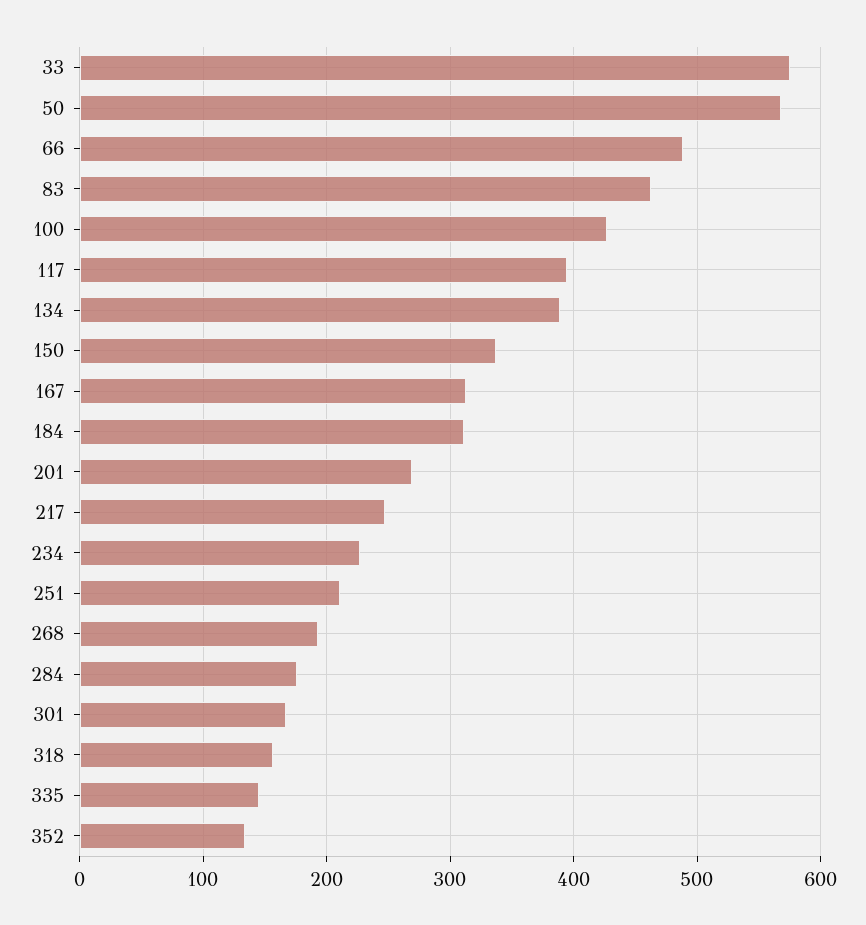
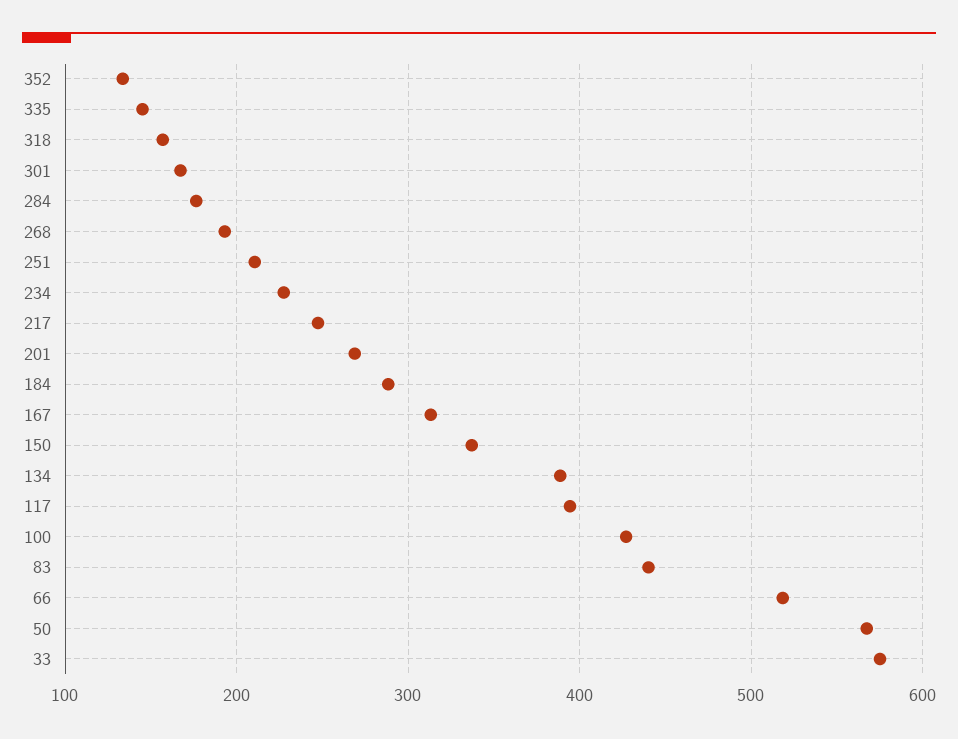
66: 490 -> 520
83: 460 -> 440
184: 310 -> 290

